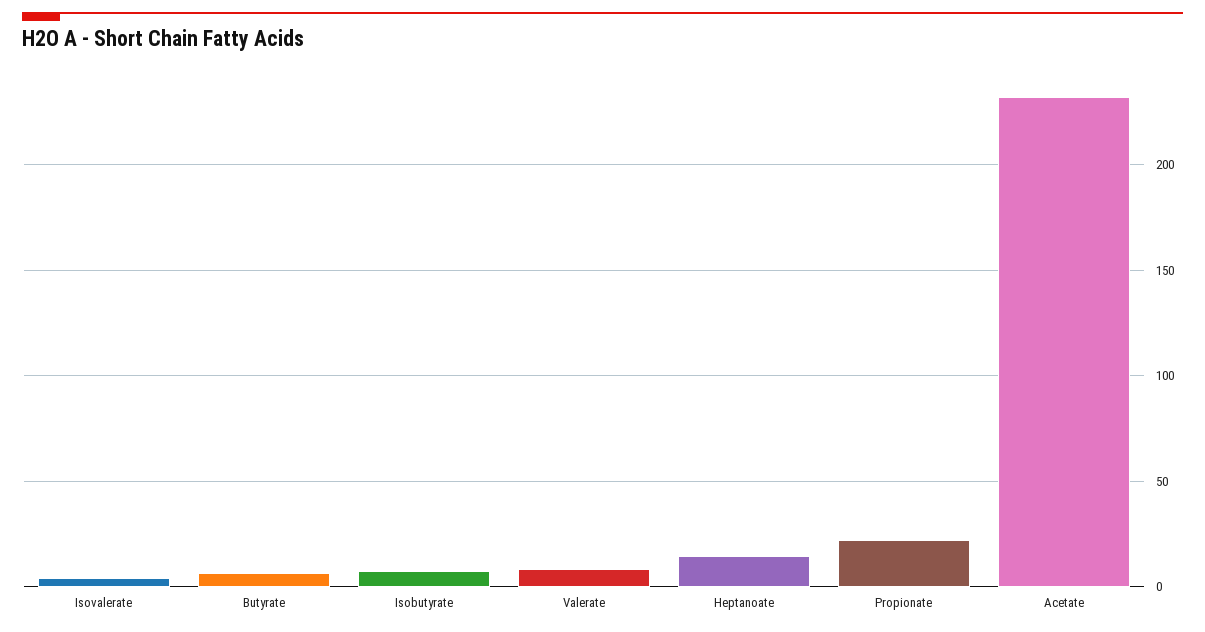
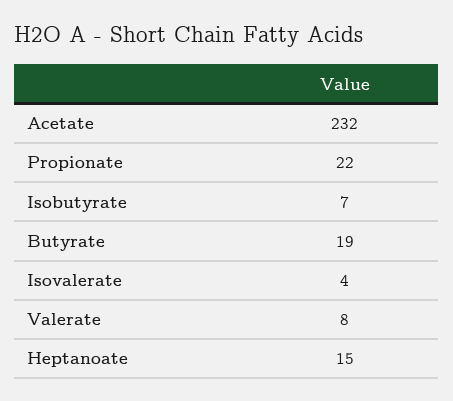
Butyrate: 5 -> 19

